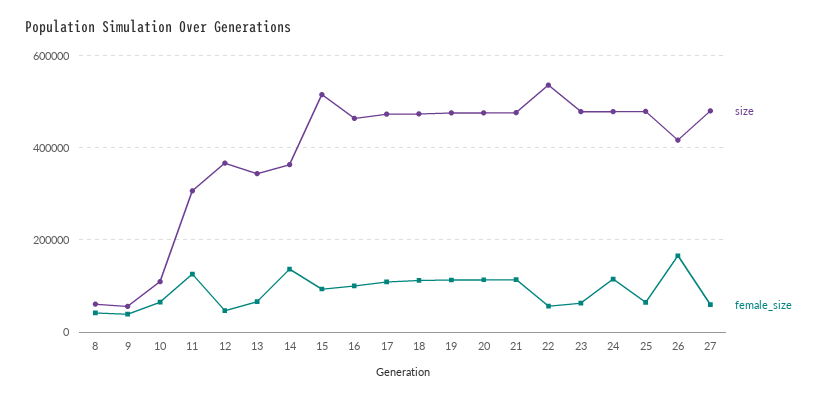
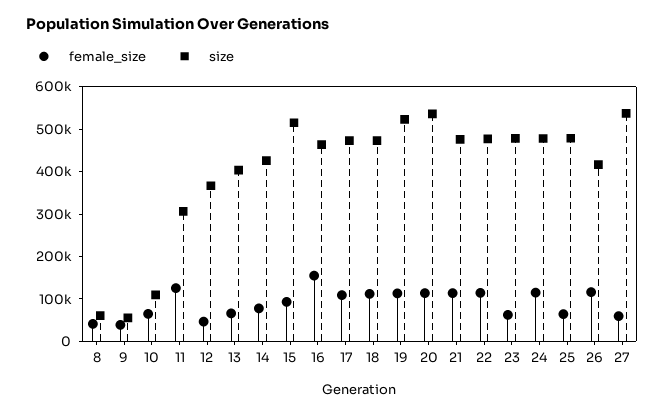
size, 13: 340000 -> 400000
size, 14: 360000 -> 420000
female_size, 14: 140000 -> 80000
female_size, 16: 100000 -> 160000
size, 19: 480000 -> 520000
size, 20: 480000 -> 540000
size, 22: 540000 -> 480000
female_size, 22: 60000 -> 120000
female_size, 26: 160000 -> 120000
size, 27: 480000 -> 540000

